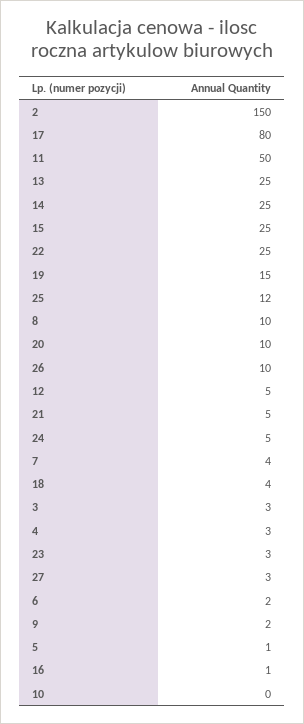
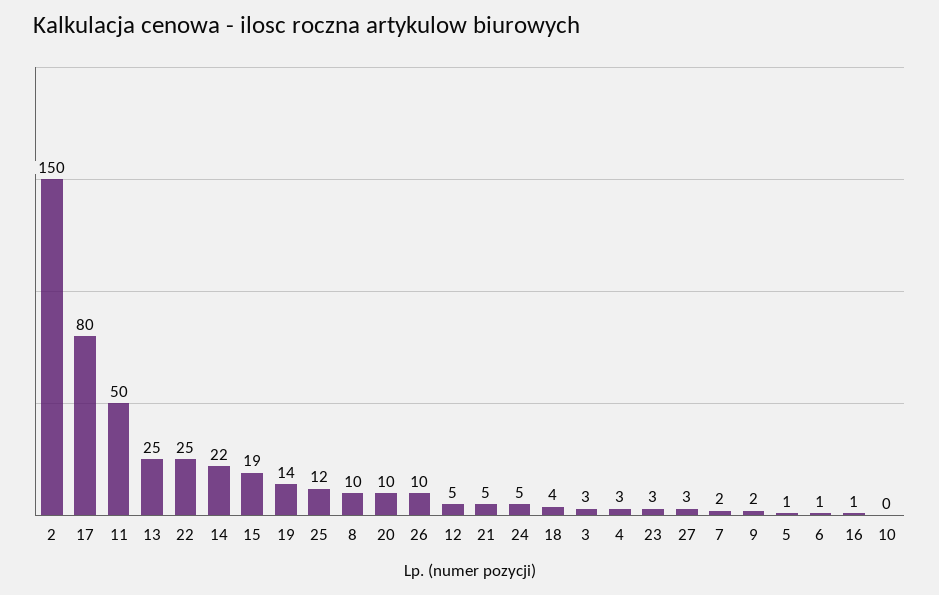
14: 25 -> 22
15: 25 -> 19
19: 15 -> 14
7: 4 -> 2
6: 2 -> 1

